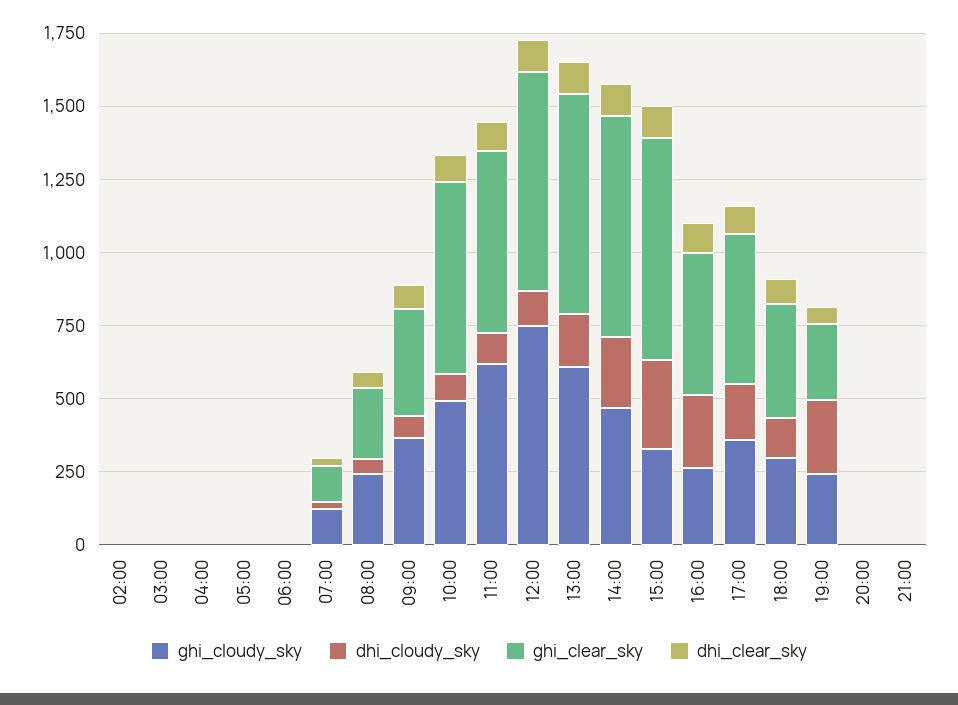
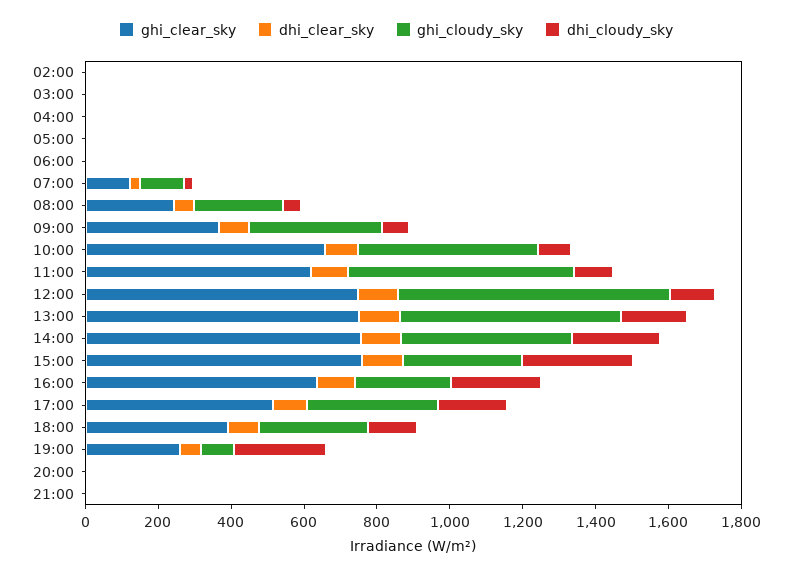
ghi_clear_sky, 16:00: 500 -> 650
ghi_cloudy_sky, 19:00: 250 -> 100

